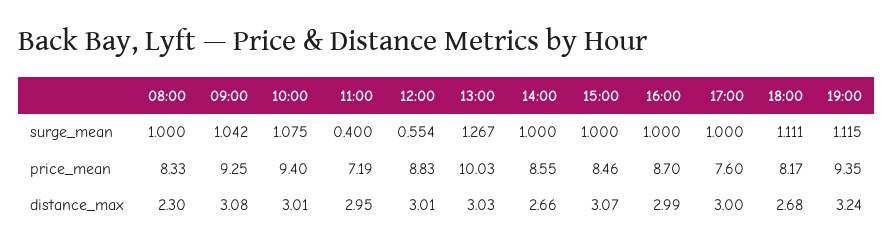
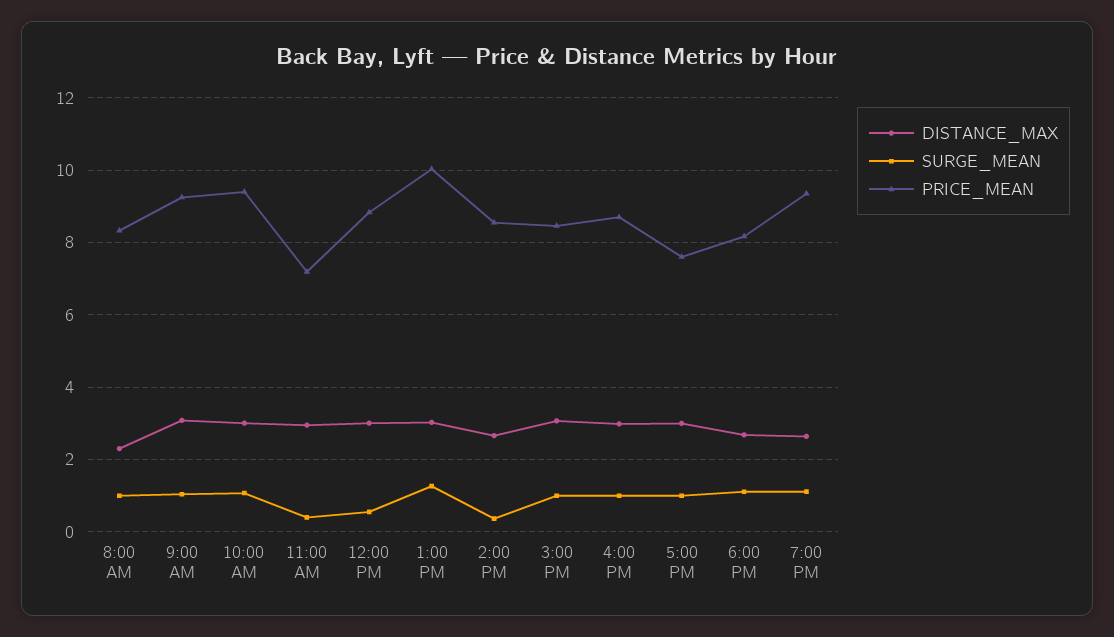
surge_mean, 14:00: 1 -> 0.4
distance_max, 19:00: 3.24 -> 2.6

